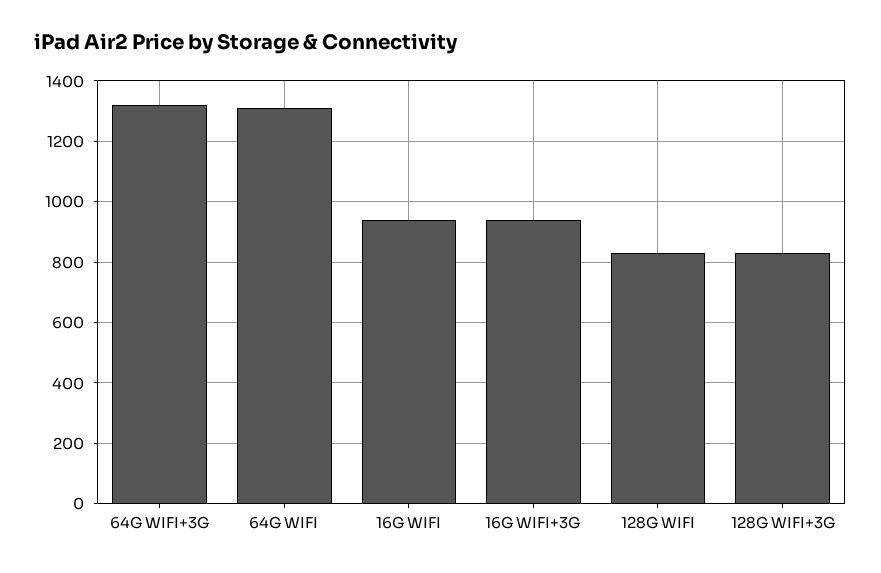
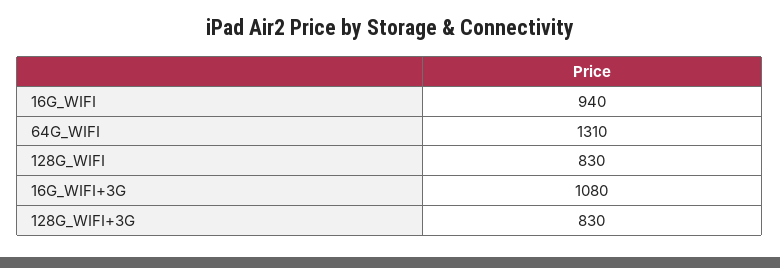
64G WIFI+3G: 1320 -> none
16G WIFI+3G: 940 -> 1080

